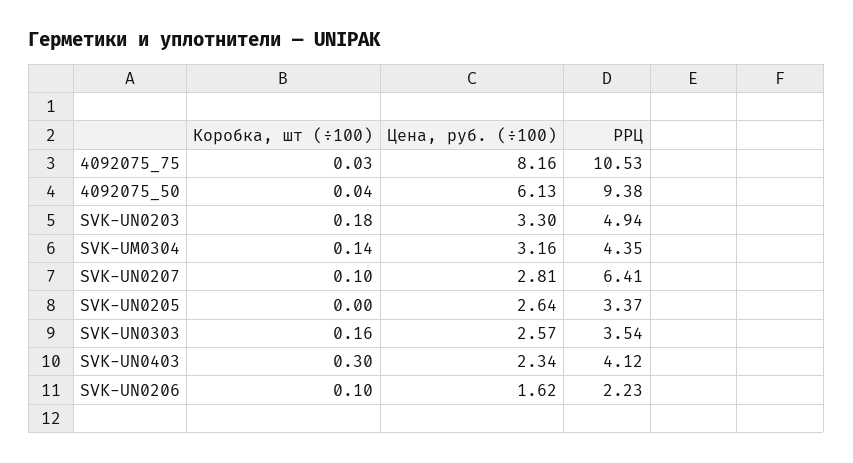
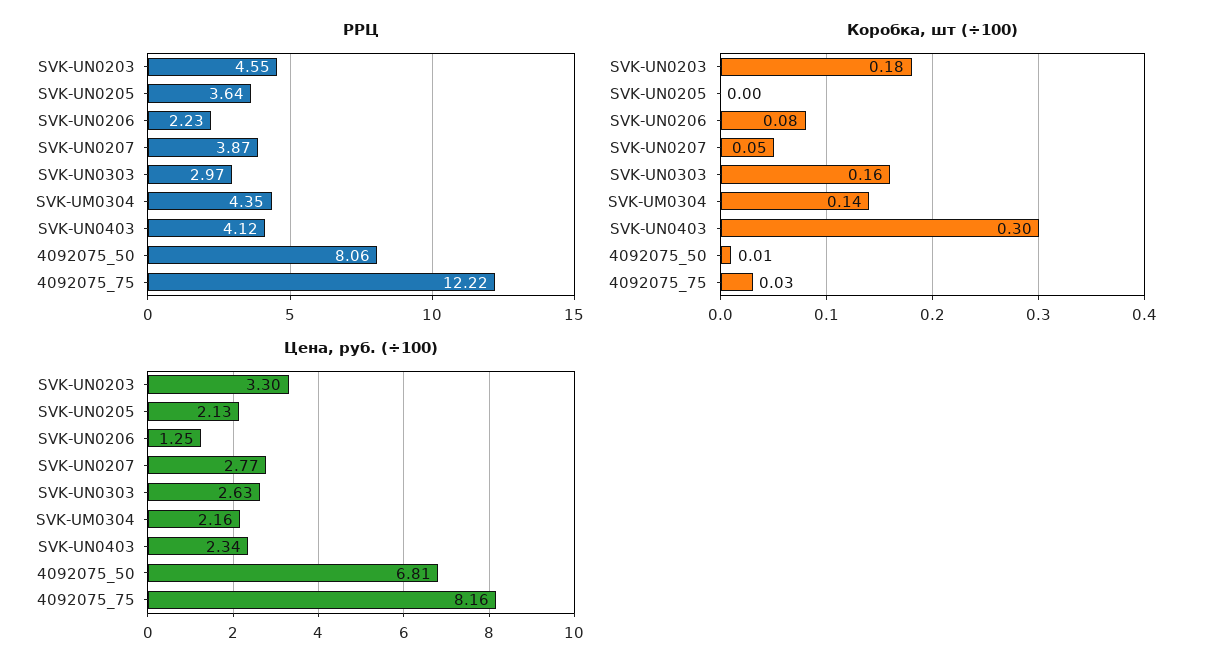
РРЦ, 4092075_75: 10.53 -> 12.22
Коробка, шт (÷100), 4092075_50: 0.04 -> 0.01
Цена, руб. (÷100), 4092075_50: 6.13 -> 6.81
РРЦ, 4092075_50: 9.38 -> 8.06
РРЦ, SVK-UN0203: 4.94 -> 4.55
Цена, руб. (÷100), SVK-UM0304: 3.16 -> 2.16
Коробка, шт (÷100), SVK-UN0207: 0.1 -> 0.05
Цена, руб. (÷100), SVK-UN0207: 2.81 -> 2.77
РРЦ, SVK-UN0207: 6.41 -> 3.87
Цена, руб. (÷100), SVK-UN0205: 2.64 -> 2.13
РРЦ, SVK-UN0205: 3.37 -> 3.64
Цена, руб. (÷100), SVK-UN0303: 2.57 -> 2.63
РРЦ, SVK-UN0303: 3.54 -> 2.97
Коробка, шт (÷100), SVK-UN0206: 0.1 -> 0.08
Цена, руб. (÷100), SVK-UN0206: 1.62 -> 1.25

